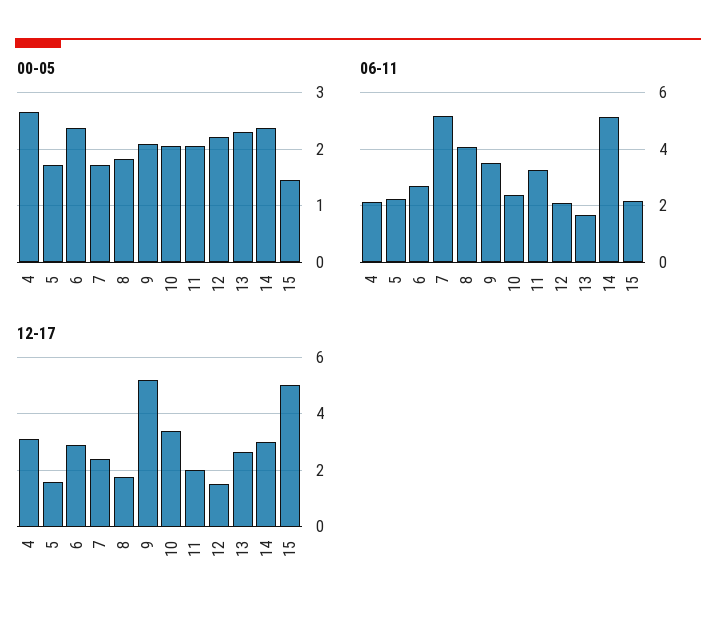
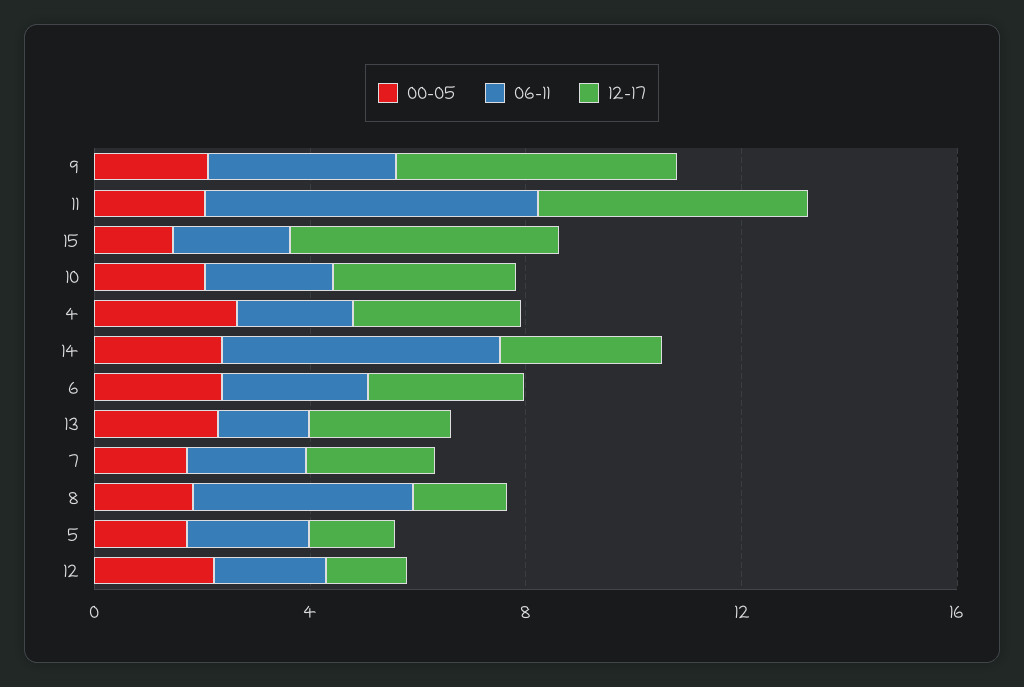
06-11, 7: 5.25 -> 2
06-11, 11: 3.25 -> 6
12-17, 11: 2 -> 5

